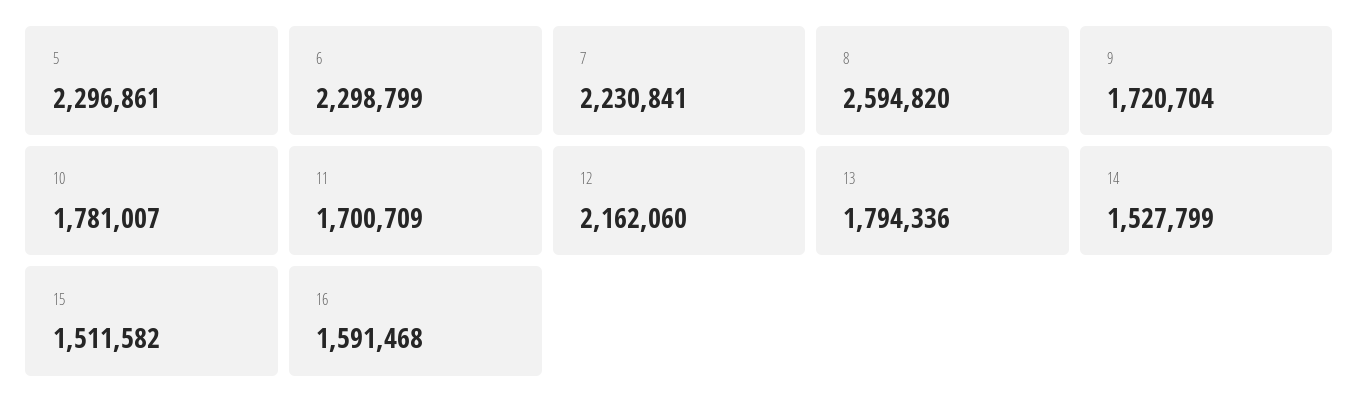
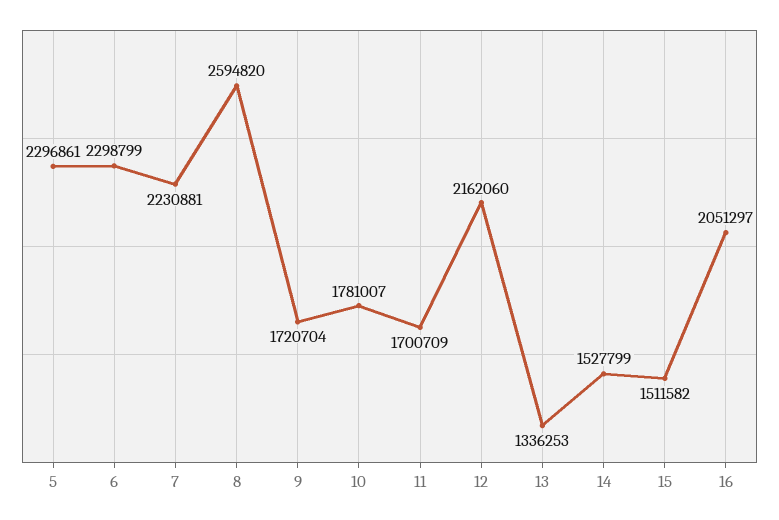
7: 2230841 -> 2230881
13: 1794336 -> 1336253
16: 1591468 -> 2051297

